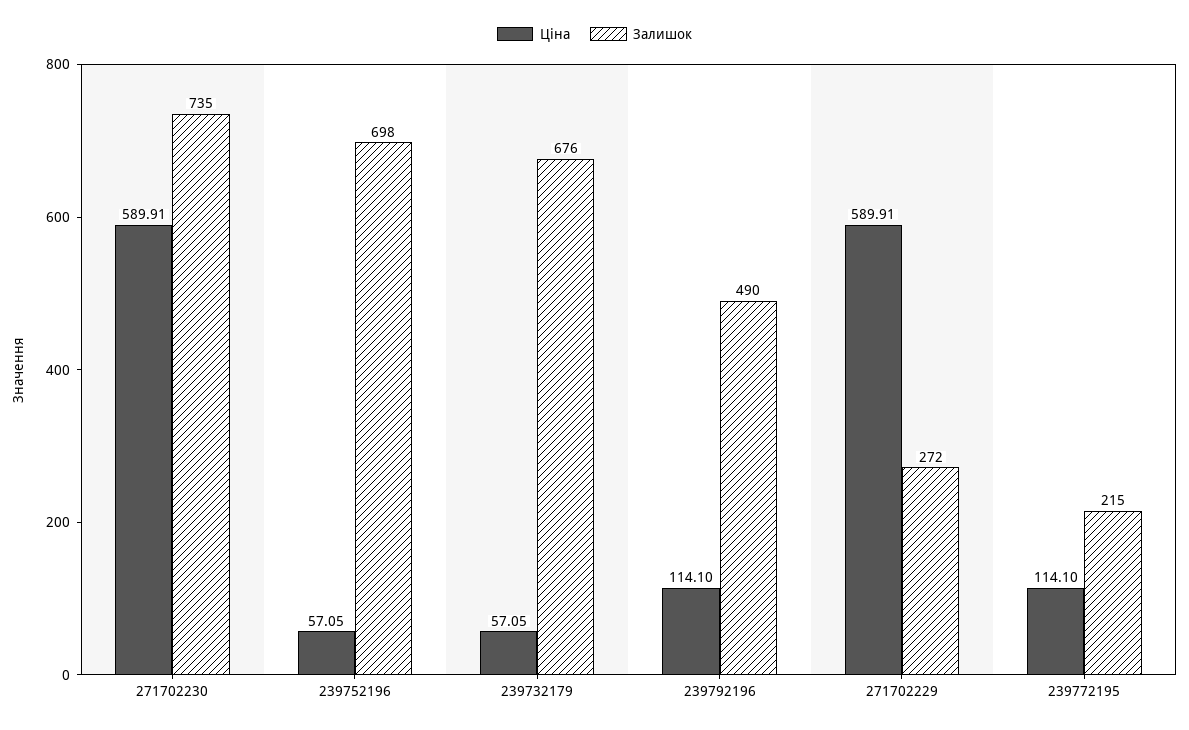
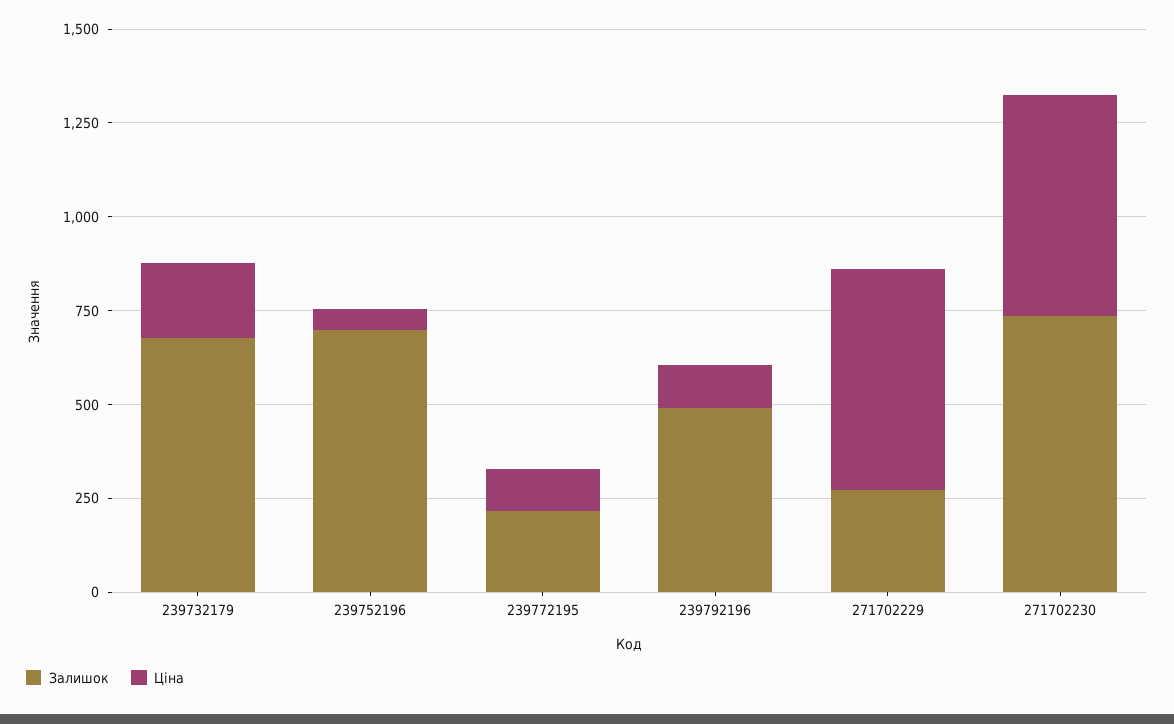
Ціна, 239732179: 57.05 -> 200

